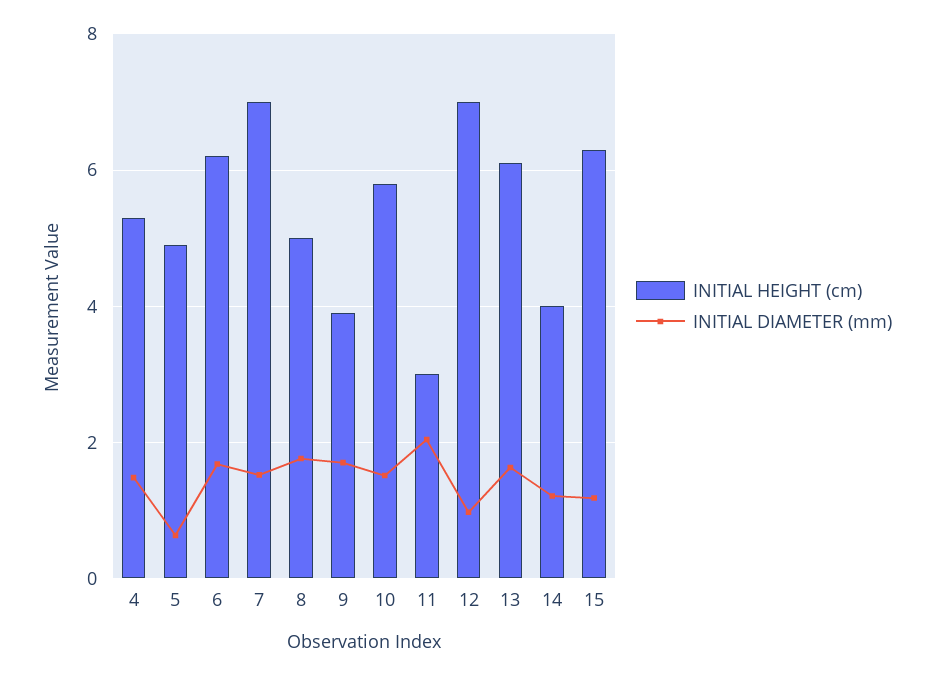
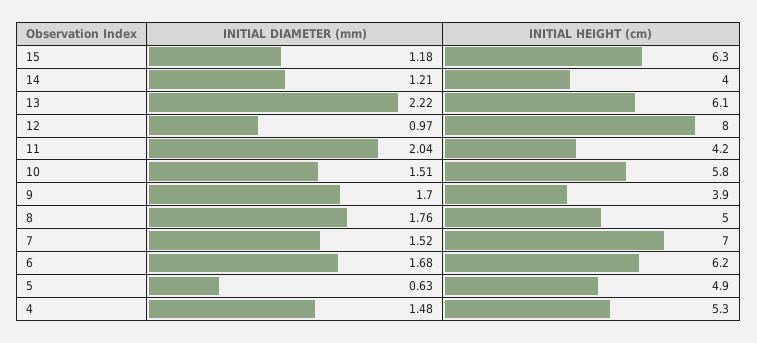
INITIAL HEIGHT (cm), 11: 3 -> 4.2
INITIAL HEIGHT (cm), 12: 7 -> 8
INITIAL DIAMETER (mm), 13: 1.6 -> 2.22

